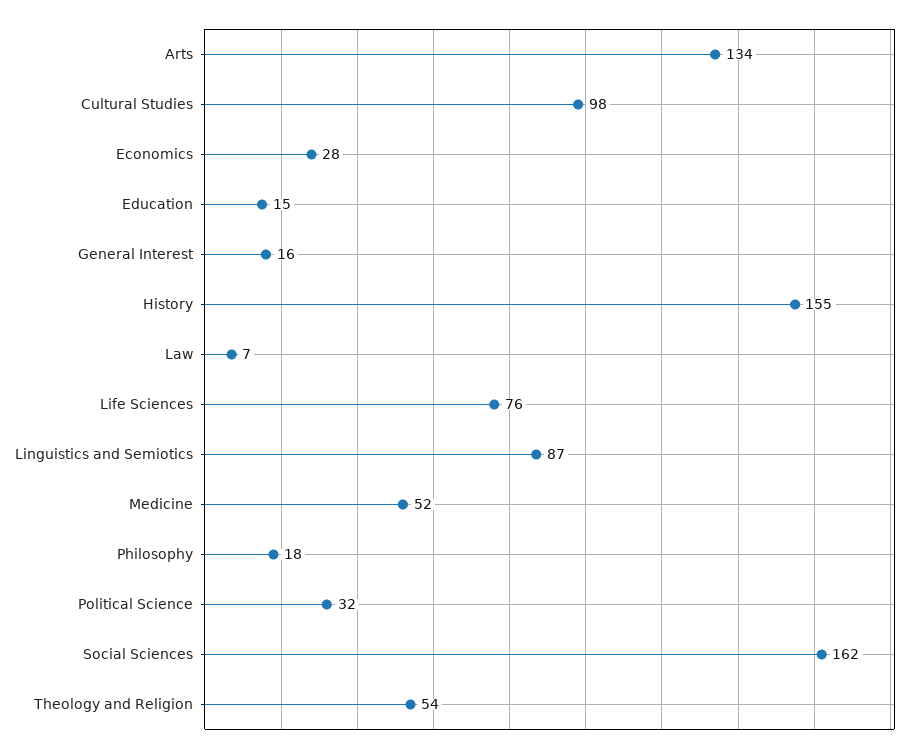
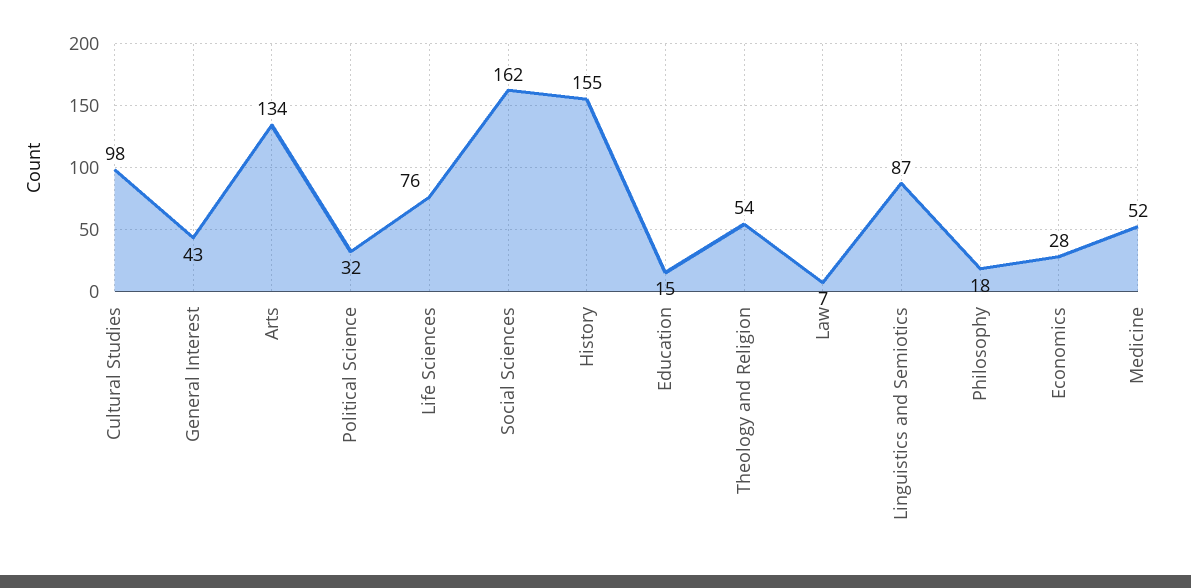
General Interest: 16 -> 43

